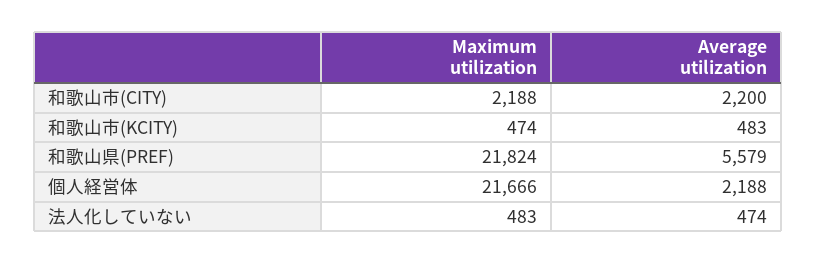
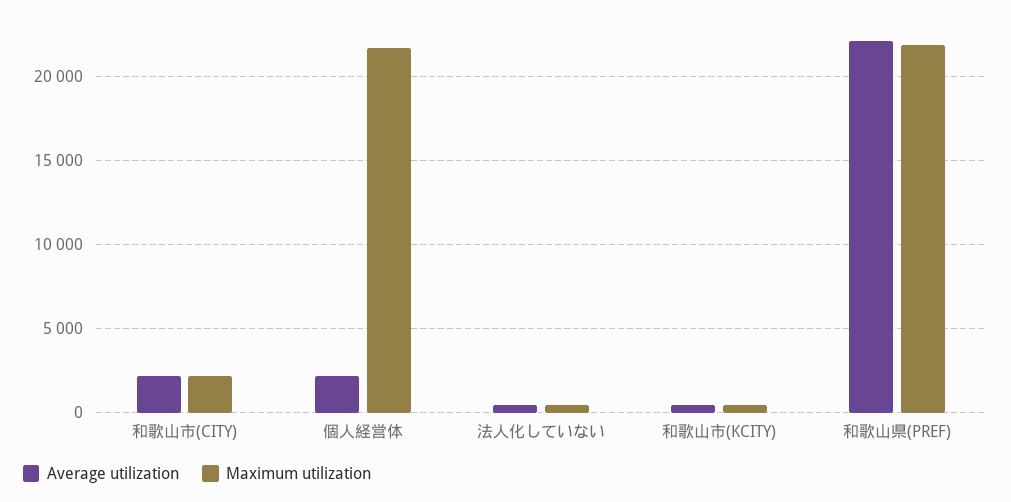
Average utilization, 和歌山県(PREF): 5579 -> 22000

